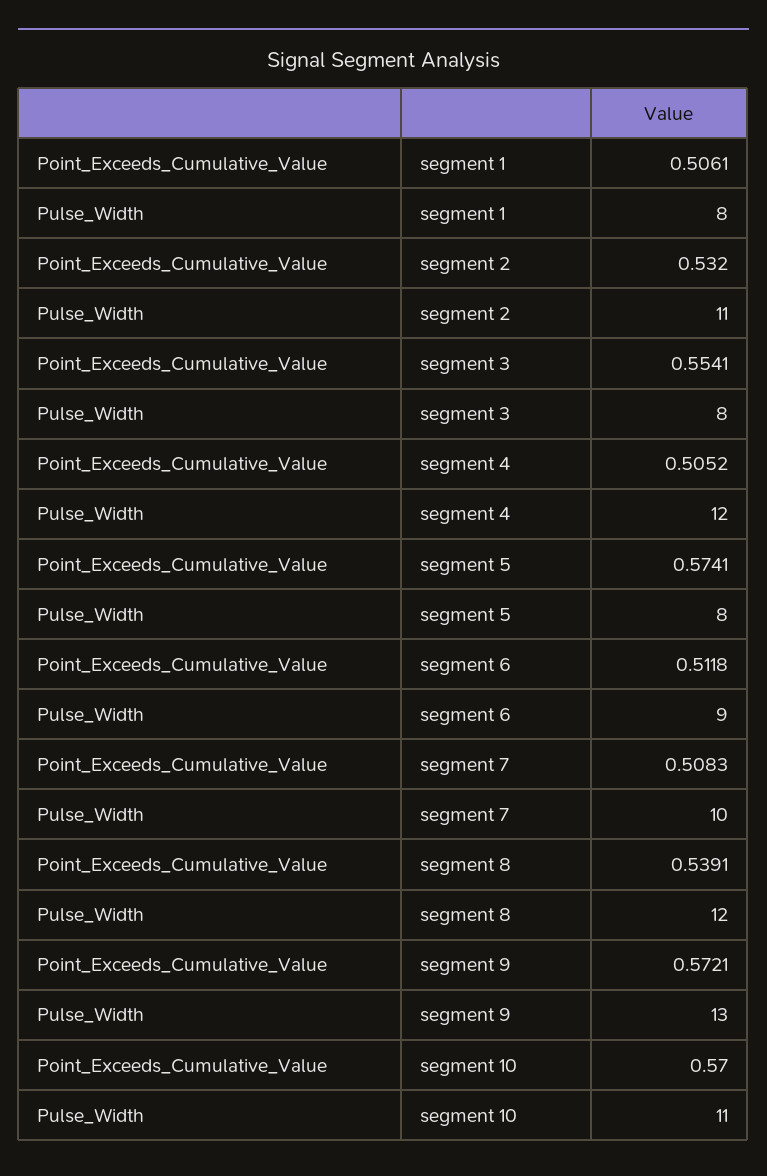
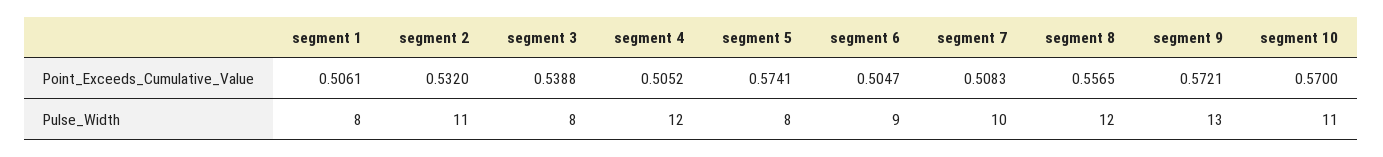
Point_Exceeds_Cumulative_Value, segment 3: 0.5541 -> 0.5388
Point_Exceeds_Cumulative_Value, segment 6: 0.5118 -> 0.5047
Point_Exceeds_Cumulative_Value, segment 8: 0.5391 -> 0.5565

